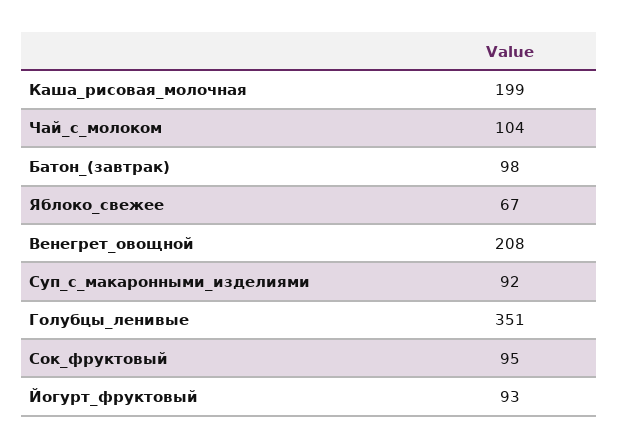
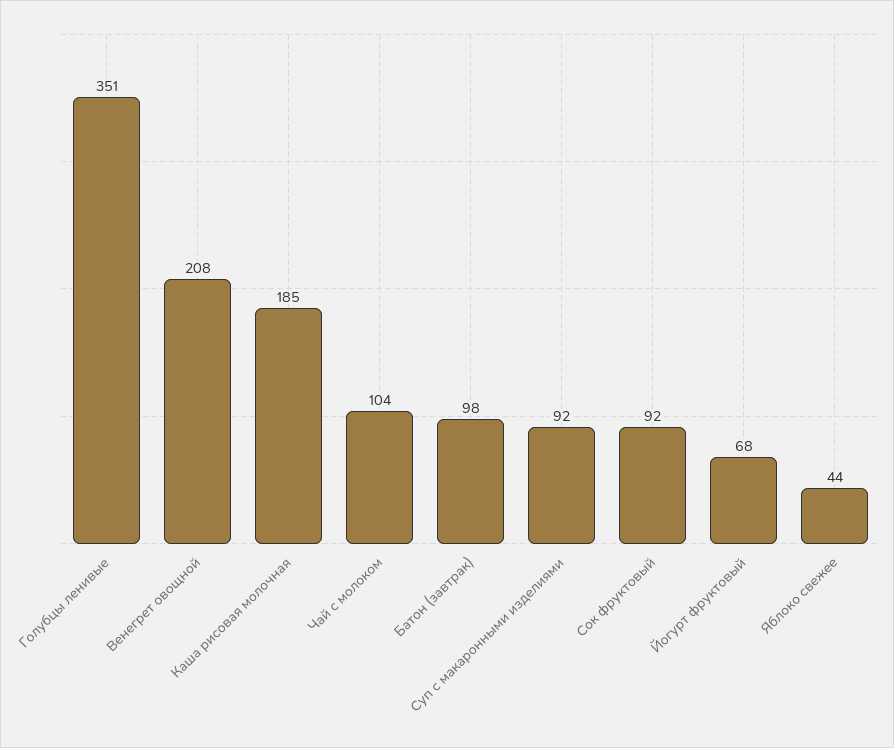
Каша_рисовая_молочная: 199 -> 185
Яблоко_свежее: 67 -> 44
Сок_фруктовый: 95 -> 92
Йогурт_фруктовый: 93 -> 68

